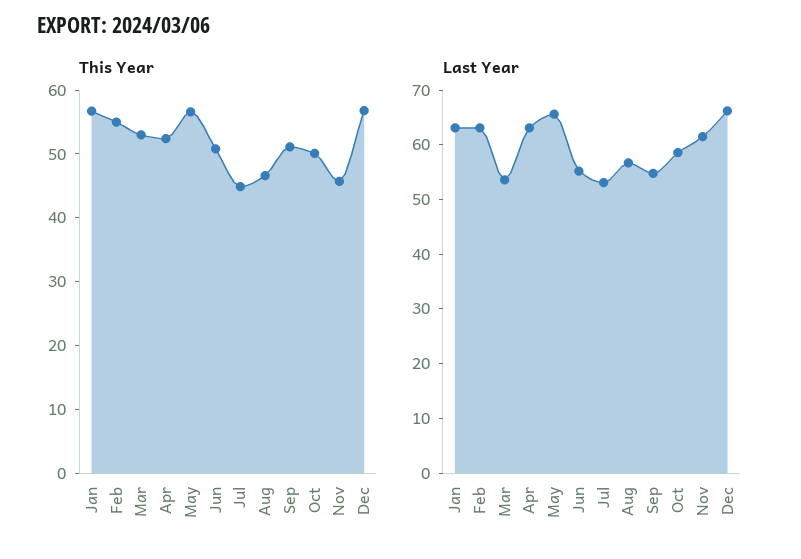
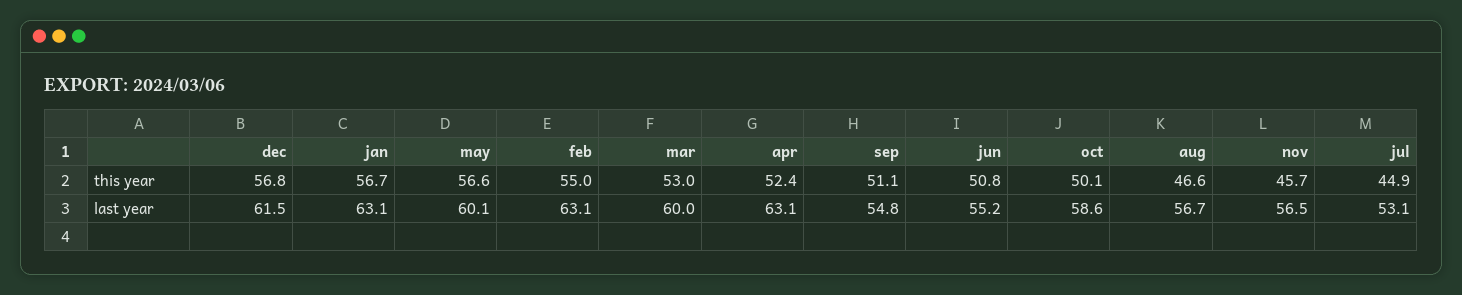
Last Year, Mar: 54 -> 60
Last Year, May: 66 -> 60.1
Last Year, Nov: 62 -> 56.5
Last Year, Dec: 66 -> 61.5

